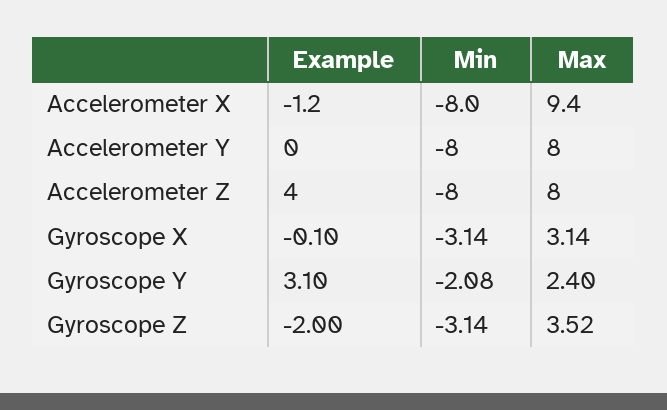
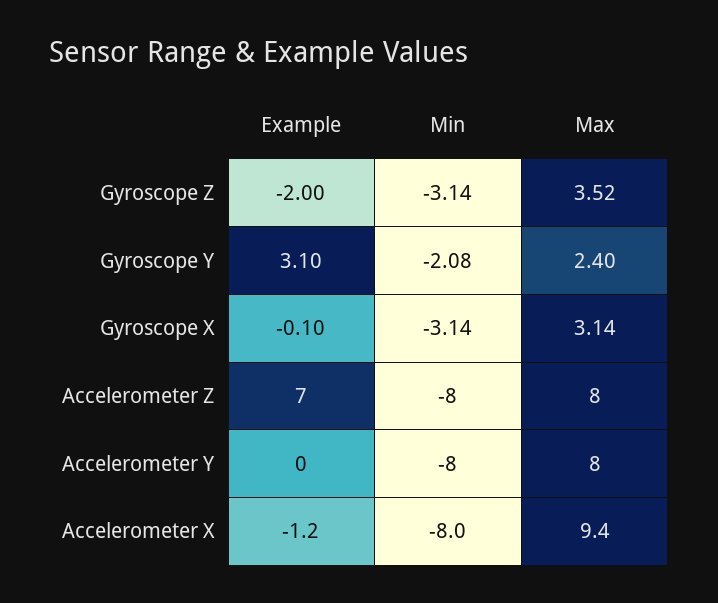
Example, Accelerometer Z: 4 -> 7

